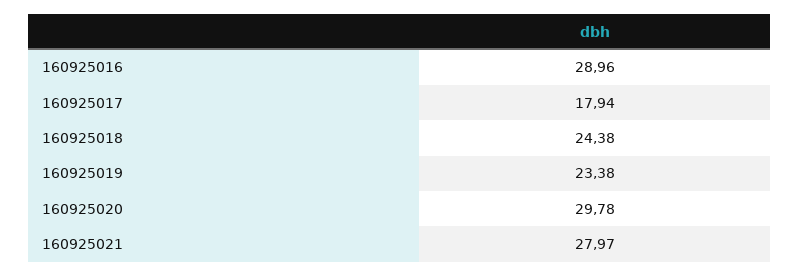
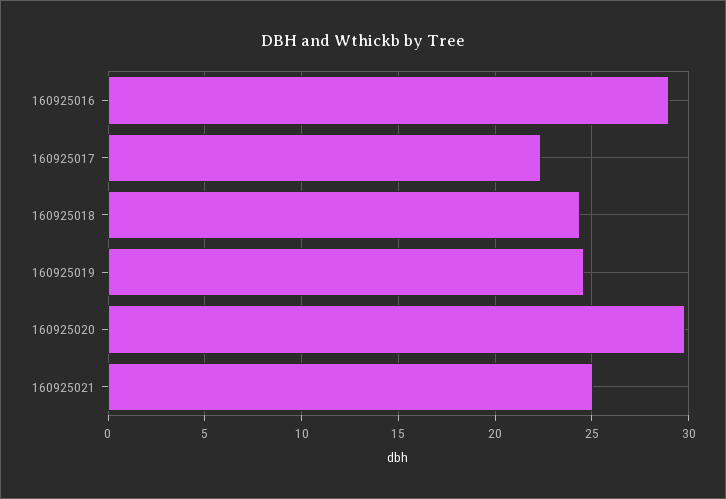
160925017: 17.94 -> 22.5
160925019: 23.38 -> 24.5
160925021: 27.97 -> 25

